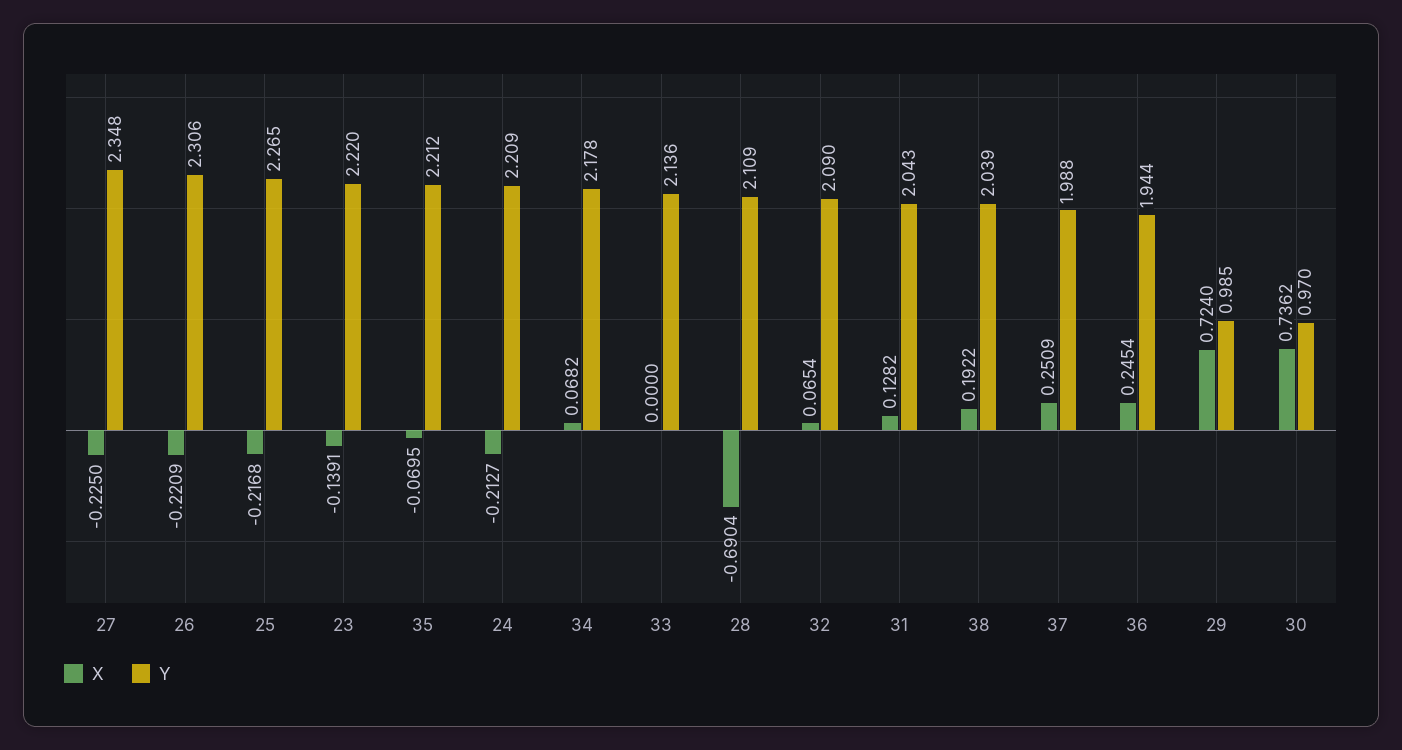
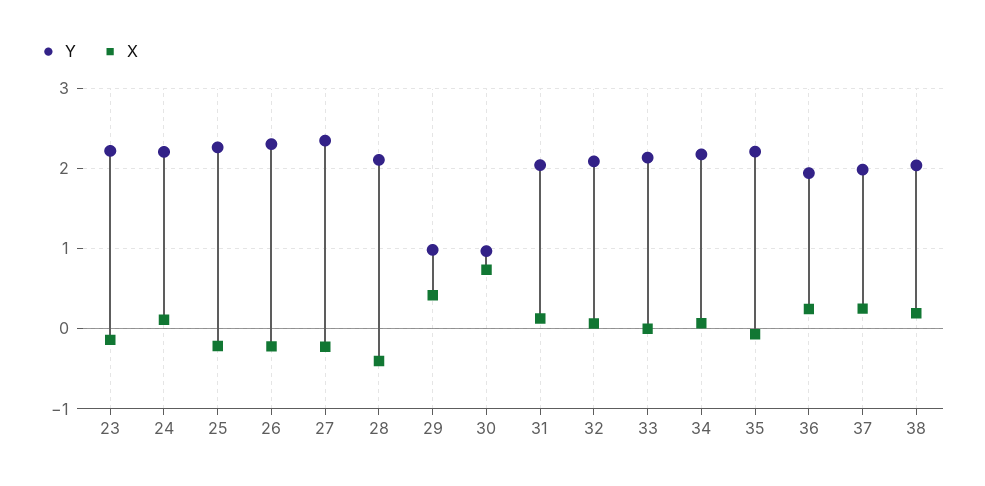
X, 24: -0.2127 -> 0.1
X, 28: -0.6904 -> -0.4
X, 29: 0.724 -> 0.4

